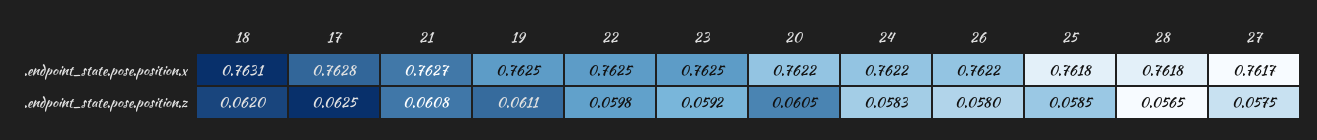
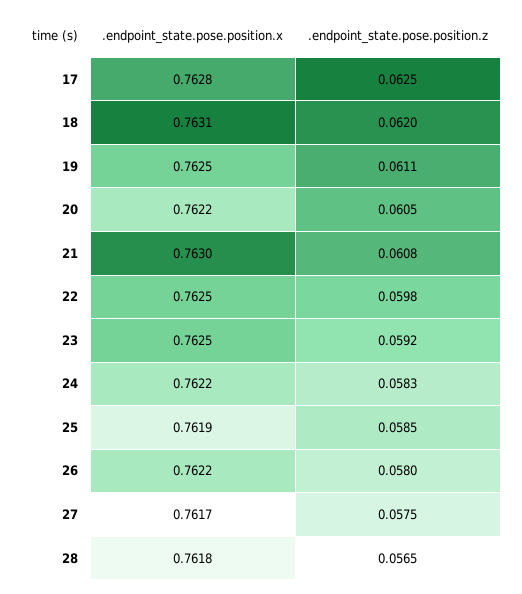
21, .endpoint_state.pose.position.x: 0.7627 -> 0.763
25, .endpoint_state.pose.position.x: 0.7618 -> 0.7619

